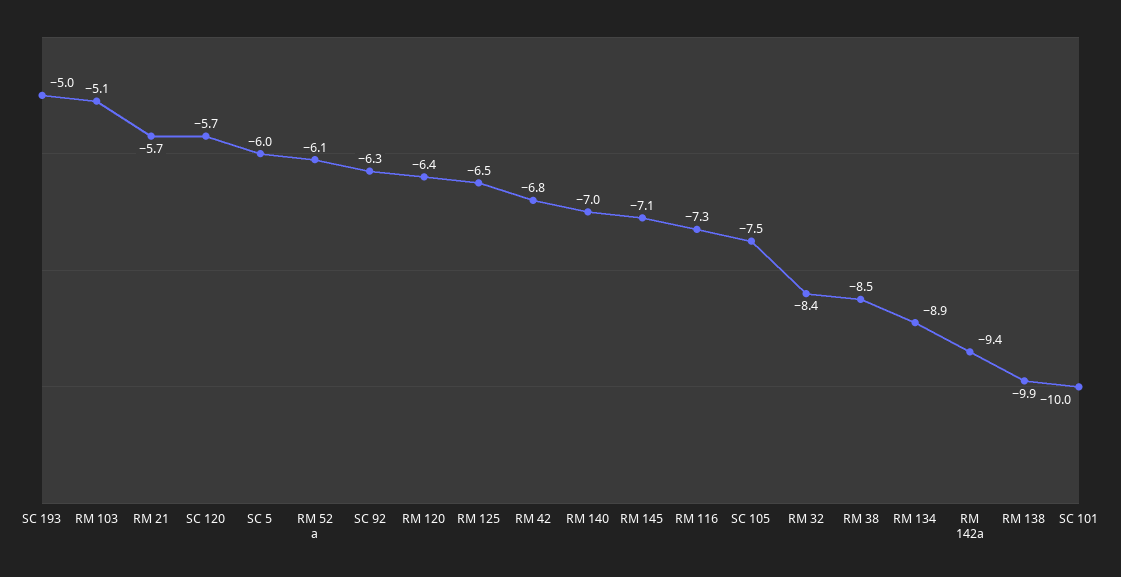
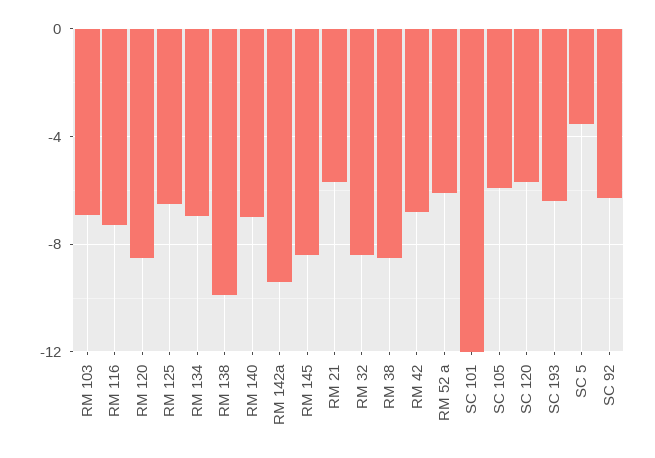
SC 193: -5 -> -6.5
RM 103: -5.1 -> -7
SC 5: -6 -> -3.5
RM 120: -6.4 -> -8.5
RM 145: -7.1 -> -8.5
SC 105: -7.5 -> -6
RM 134: -8.9 -> -7
SC 101: -10 -> -12

